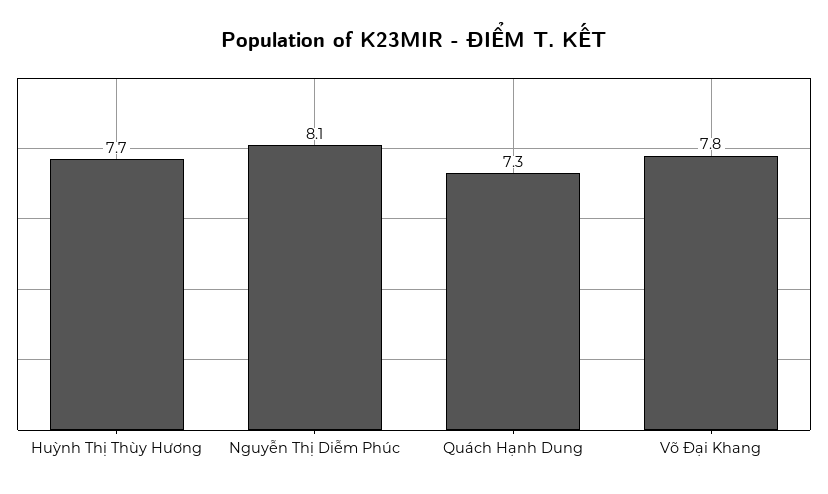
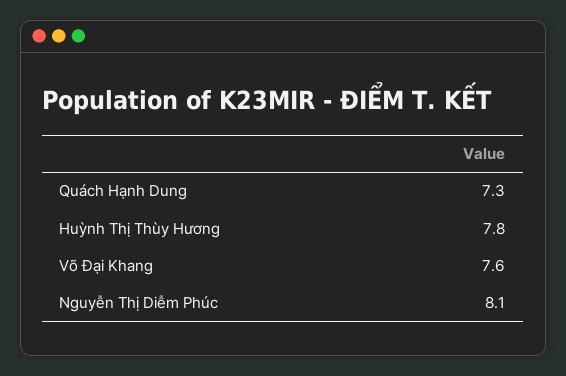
Huỳnh Thị Thùy Hương: 7.7 -> 7.8
Võ Đại Khang: 7.8 -> 7.6

